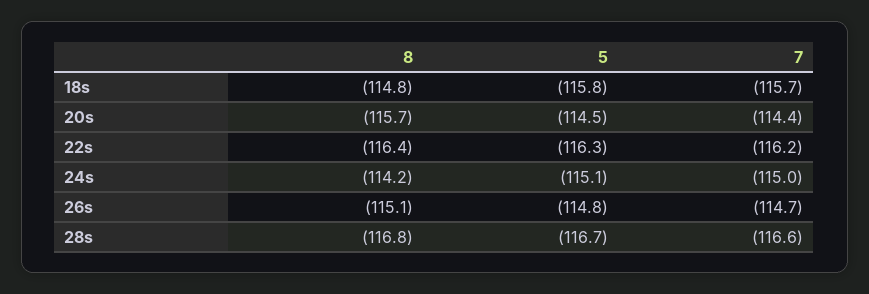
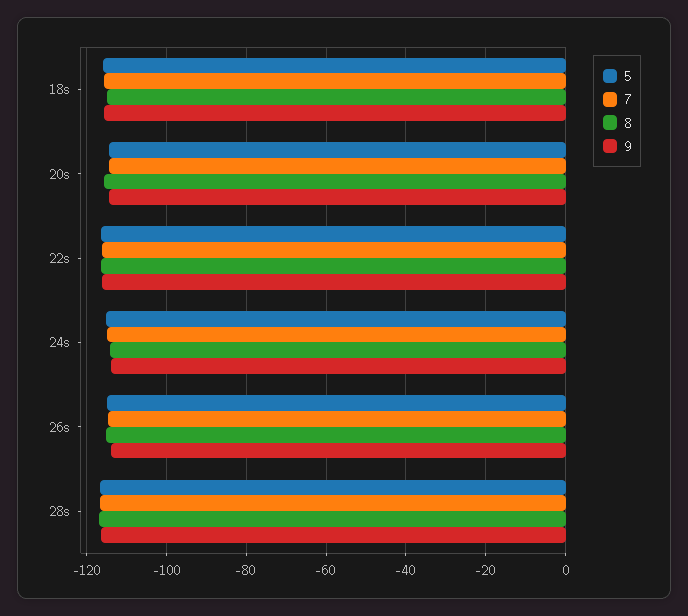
9, 18s: none -> -116
9, 20s: none -> -114
9, 22s: none -> -116
9, 24s: none -> -114
9, 26s: none -> -114
9, 28s: none -> -116

